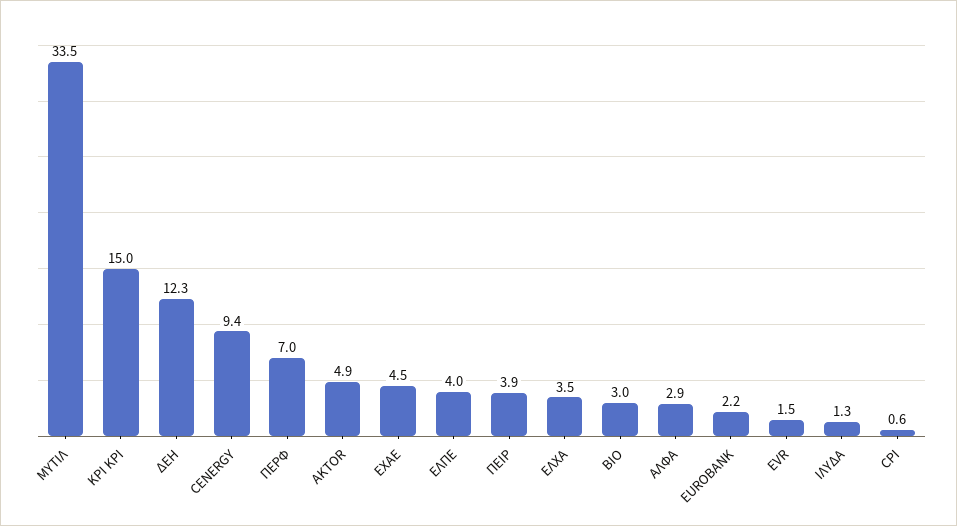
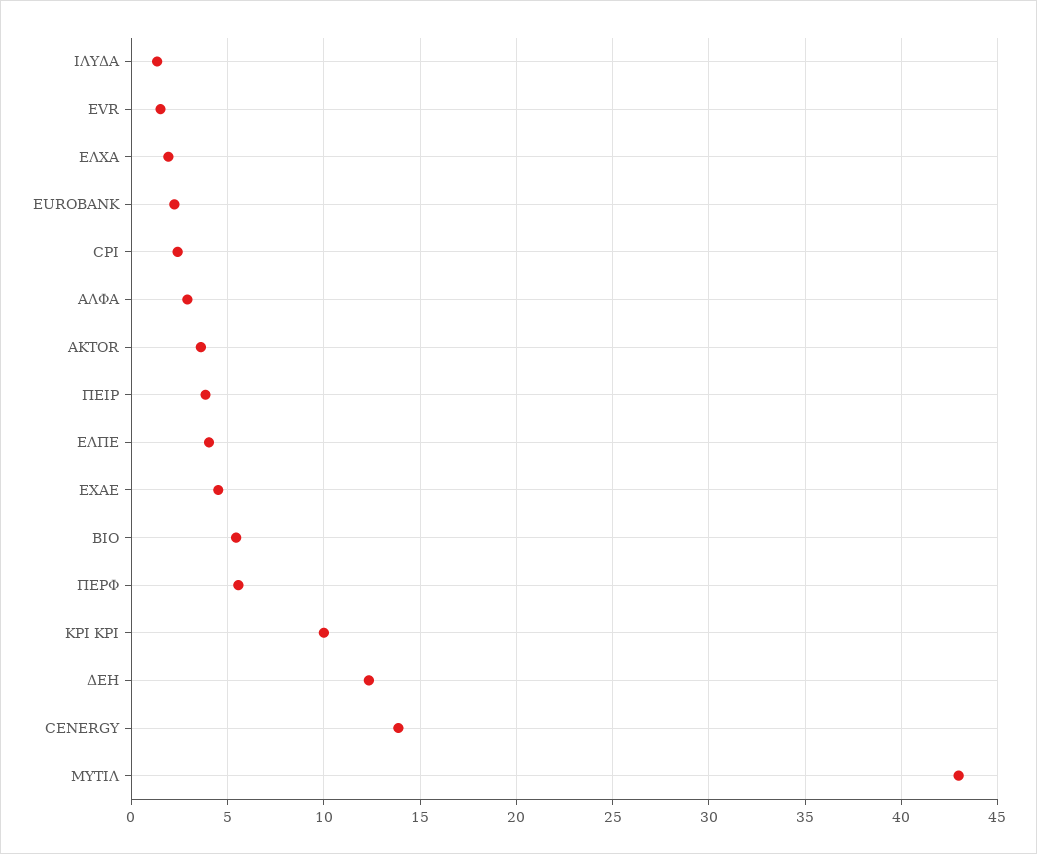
ΜΥΤΙΛ: 33.5 -> 43
ΚΡΙ ΚΡΙ: 15 -> 10
CENERGY: 9.4 -> 14
ΠΕΡΦ: 7 -> 5.5
AKTOR: 4.9 -> 3.5
ΕΛΧΑ: 3.5 -> 2
ΒΙΟ: 3 -> 5.5
CPI: 0.6 -> 2.5

